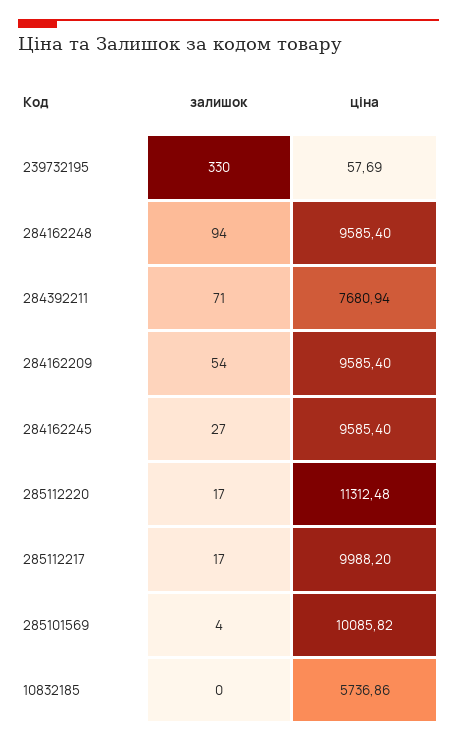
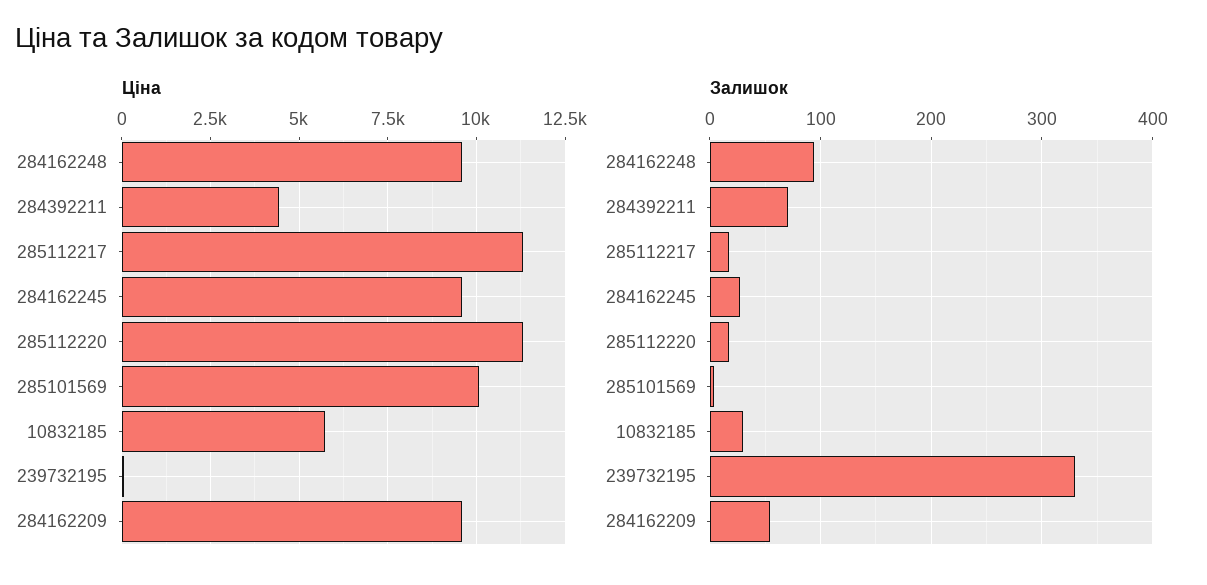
ціна, 284392211: 7680.94 -> 4500
ціна, 285112217: 9988.2 -> 11250
залишок, 10832185: 0 -> 30

